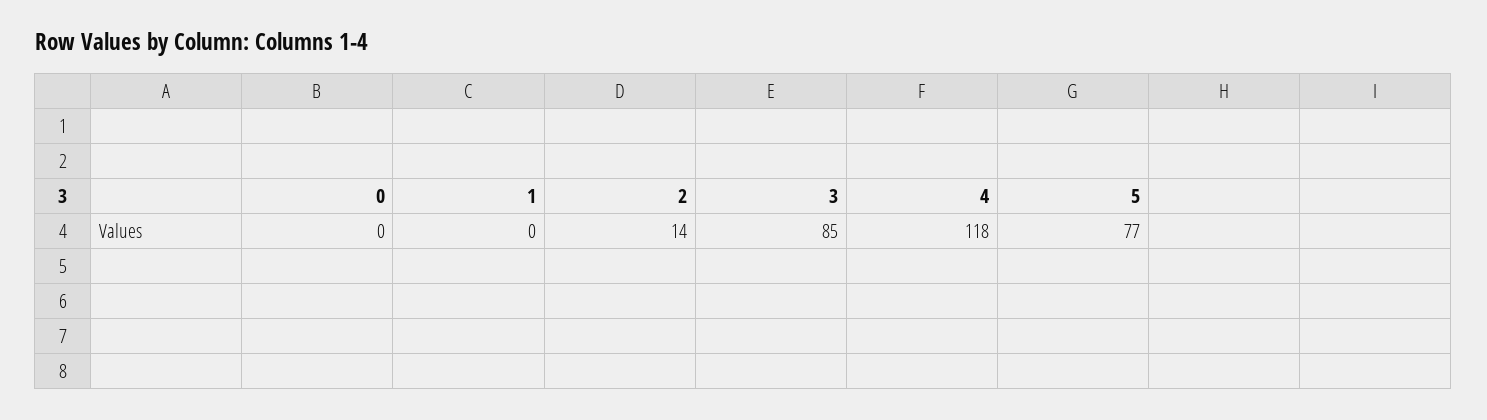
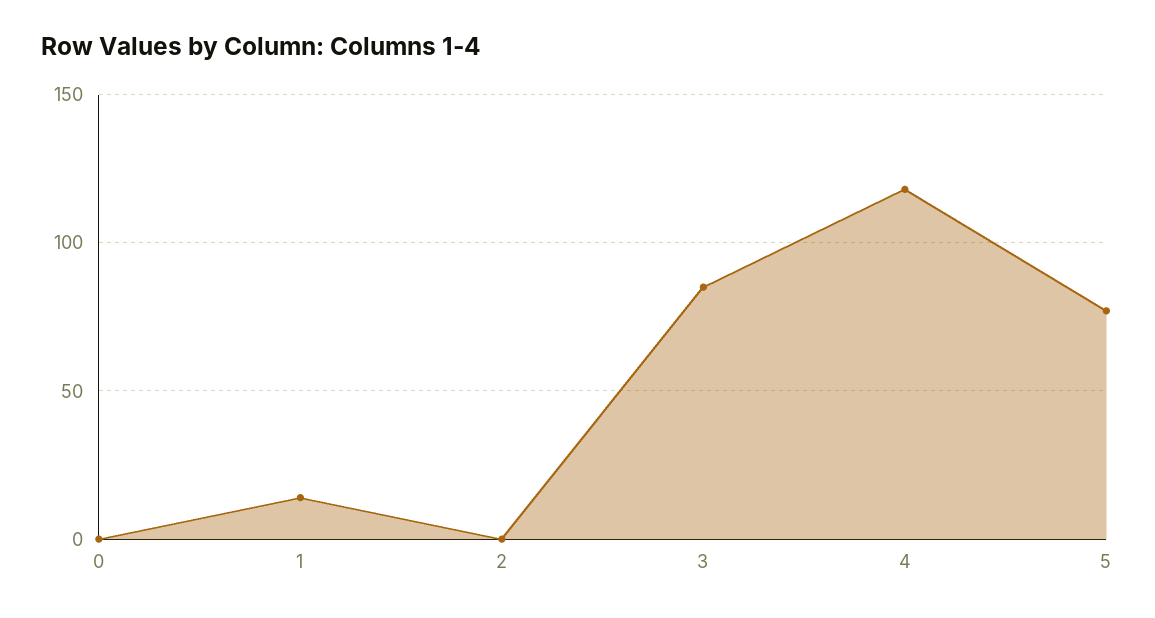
1: 0 -> 15
2: 14 -> 0

